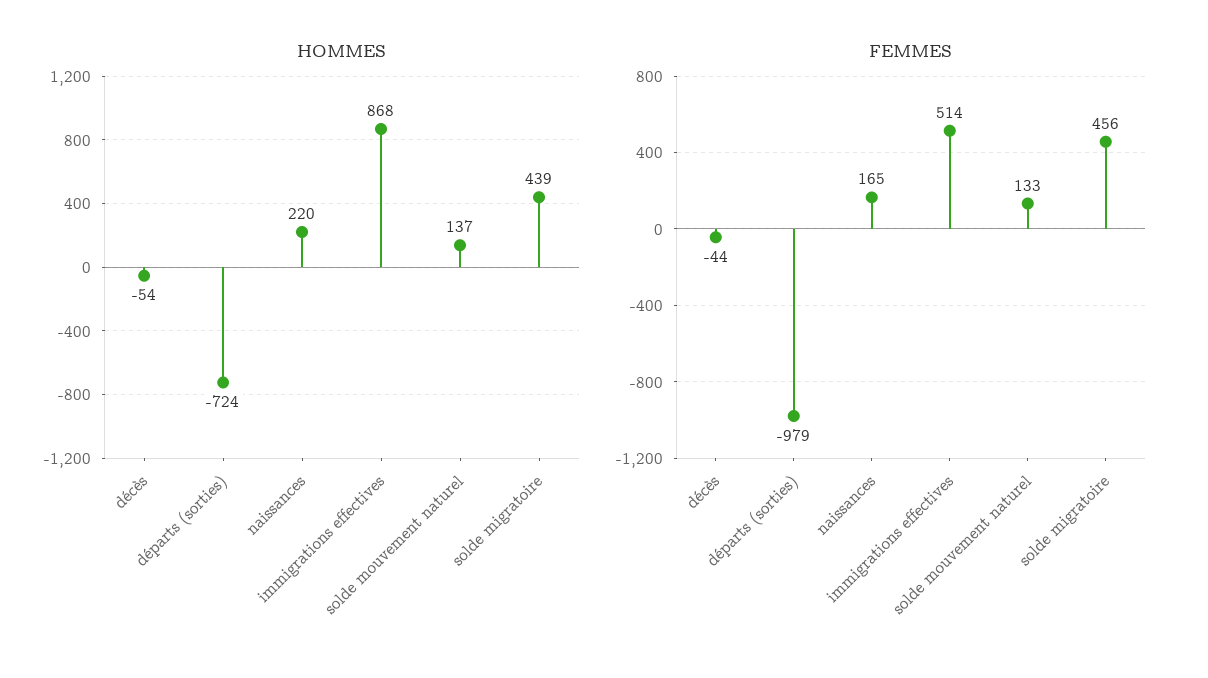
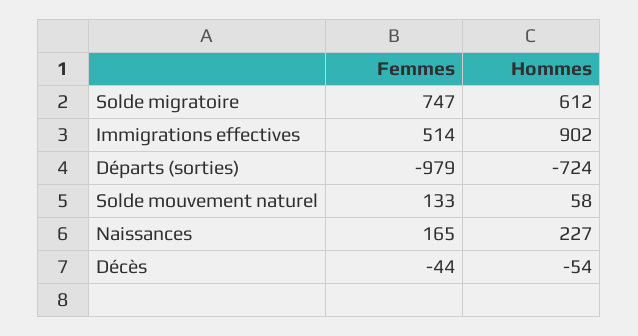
HOMMES, naissances: 220 -> 227
HOMMES, immigrations effectives: 868 -> 902
HOMMES, solde mouvement naturel: 137 -> 58
HOMMES, solde migratoire: 439 -> 612
FEMMES, solde migratoire: 456 -> 747

